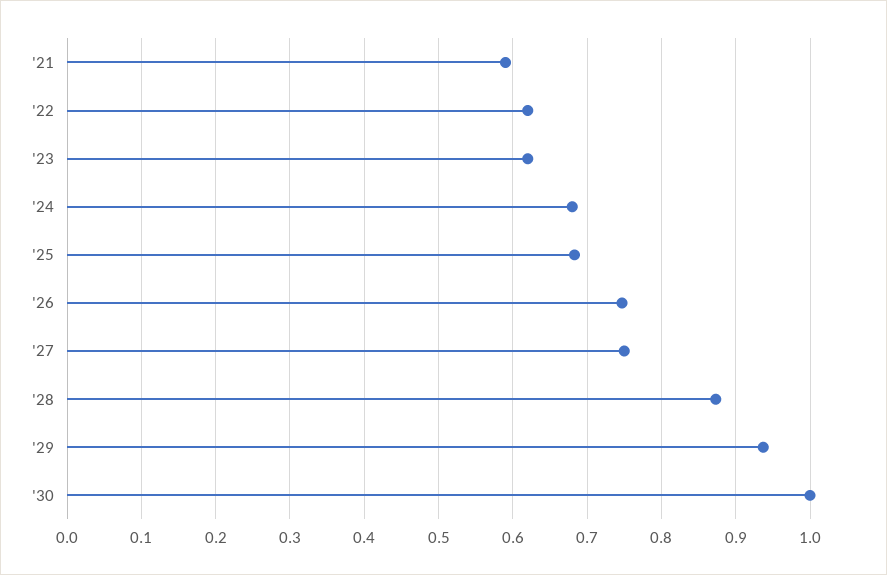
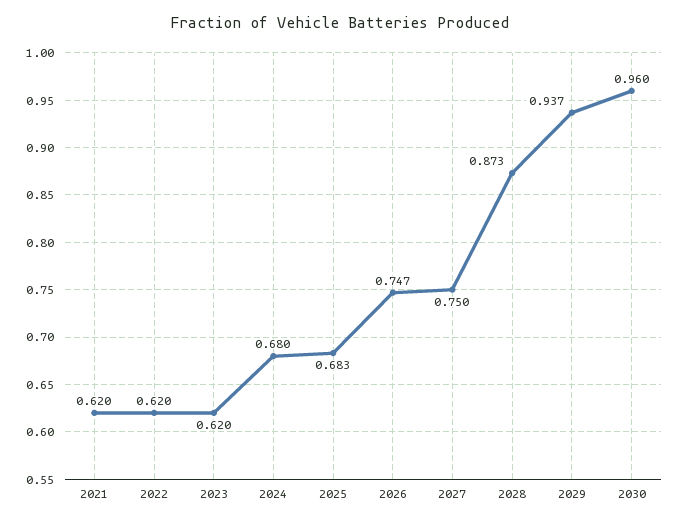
'21: 0.59 -> 0.62
'30: 1 -> 0.96

